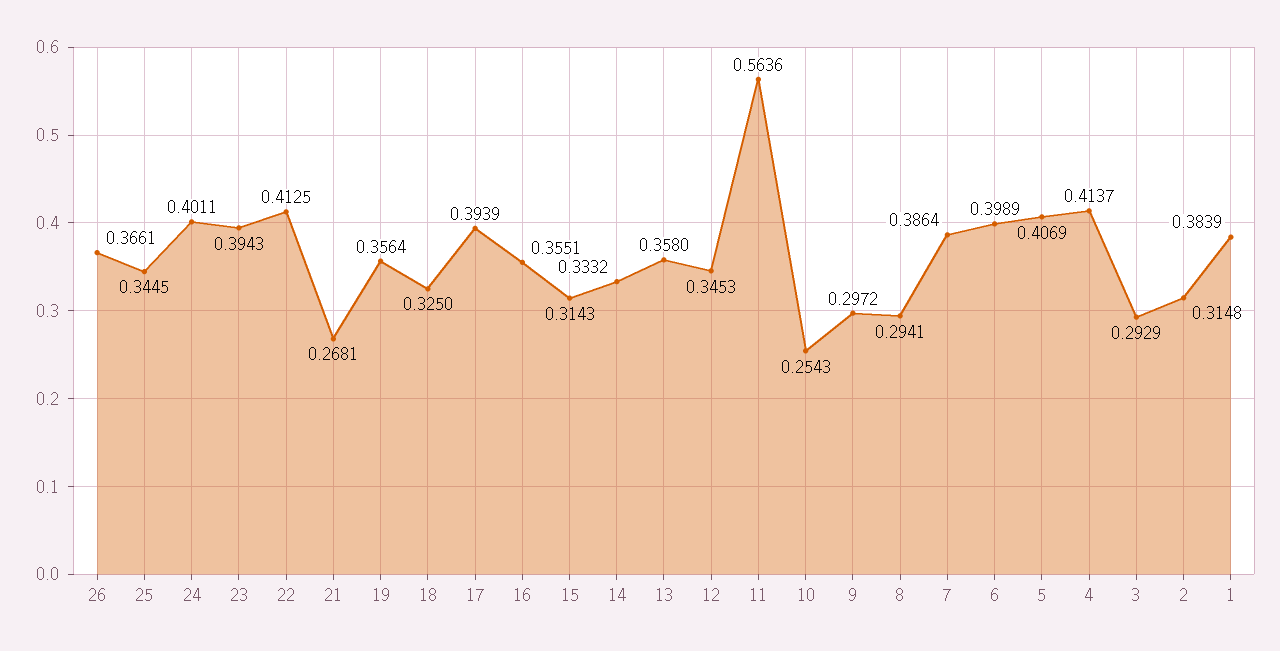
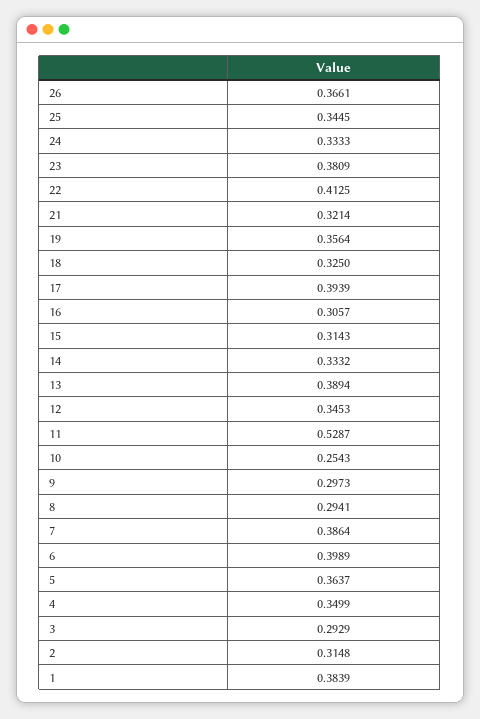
24: 0.4011 -> 0.3333
23: 0.3943 -> 0.3809
21: 0.2681 -> 0.3214
16: 0.3551 -> 0.3057
13: 0.358 -> 0.3894
11: 0.5636 -> 0.5287
9: 0.2972 -> 0.2973
5: 0.4069 -> 0.3637
4: 0.4137 -> 0.3499

